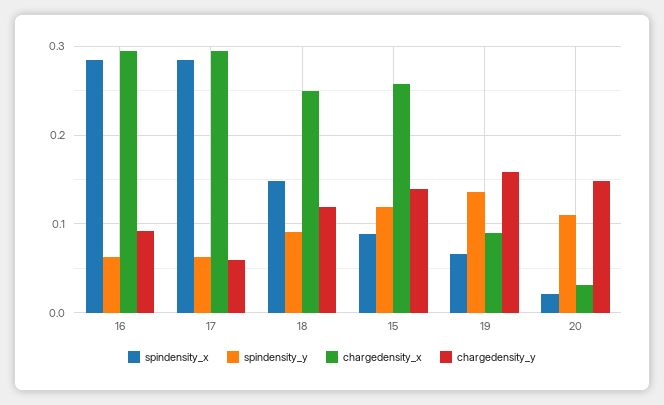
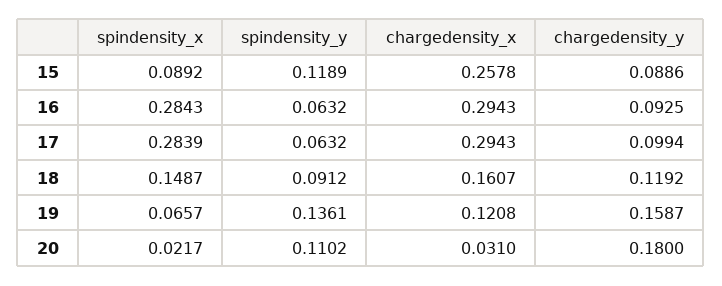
chargedensity_y, 17: 0.06 -> 0.0994
chargedensity_x, 18: 0.25 -> 0.1607
chargedensity_y, 15: 0.14 -> 0.0886
chargedensity_x, 19: 0.09 -> 0.1208
chargedensity_y, 20: 0.15 -> 0.18

